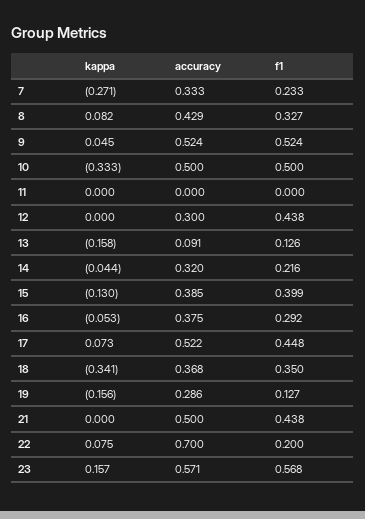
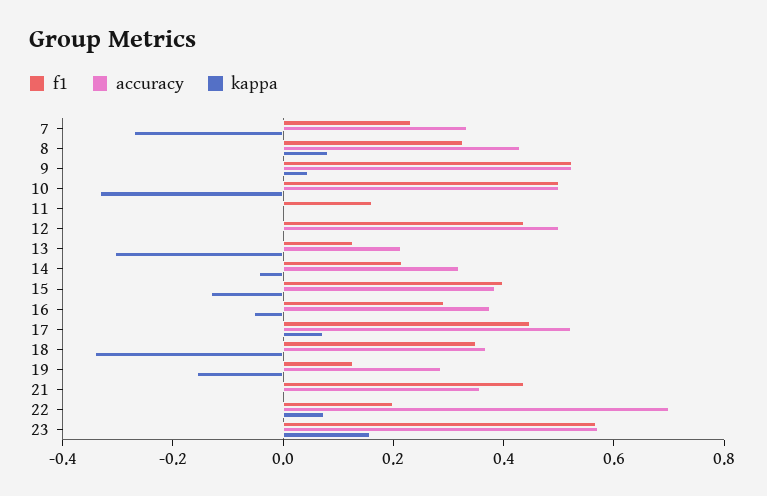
f1, 11: 0 -> 0.15
accuracy, 12: 0.3 -> 0.5
kappa, 13: -0.158 -> -0.3
accuracy, 13: 0.091 -> 0.2
accuracy, 21: 0.5 -> 0.35

